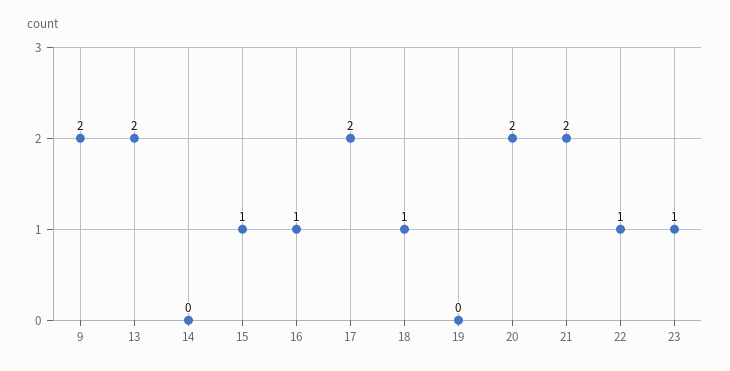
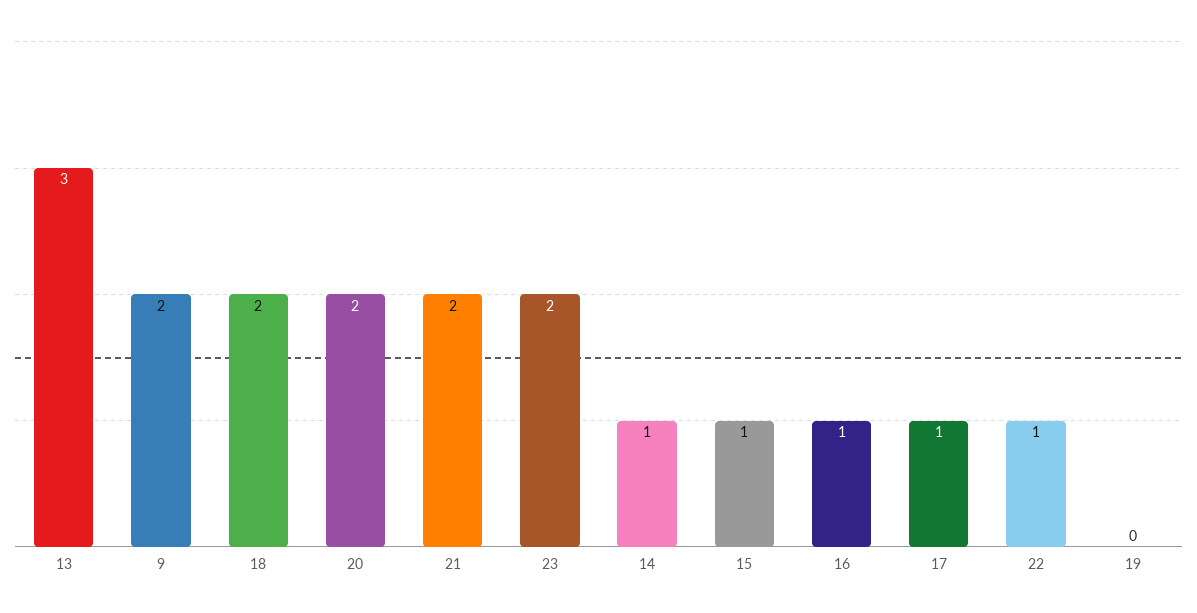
13: 2 -> 3
14: 0 -> 1
17: 2 -> 1
18: 1 -> 2
23: 1 -> 2

